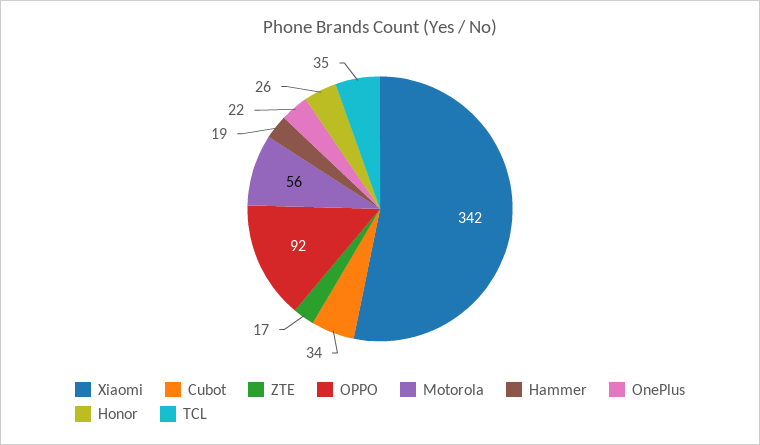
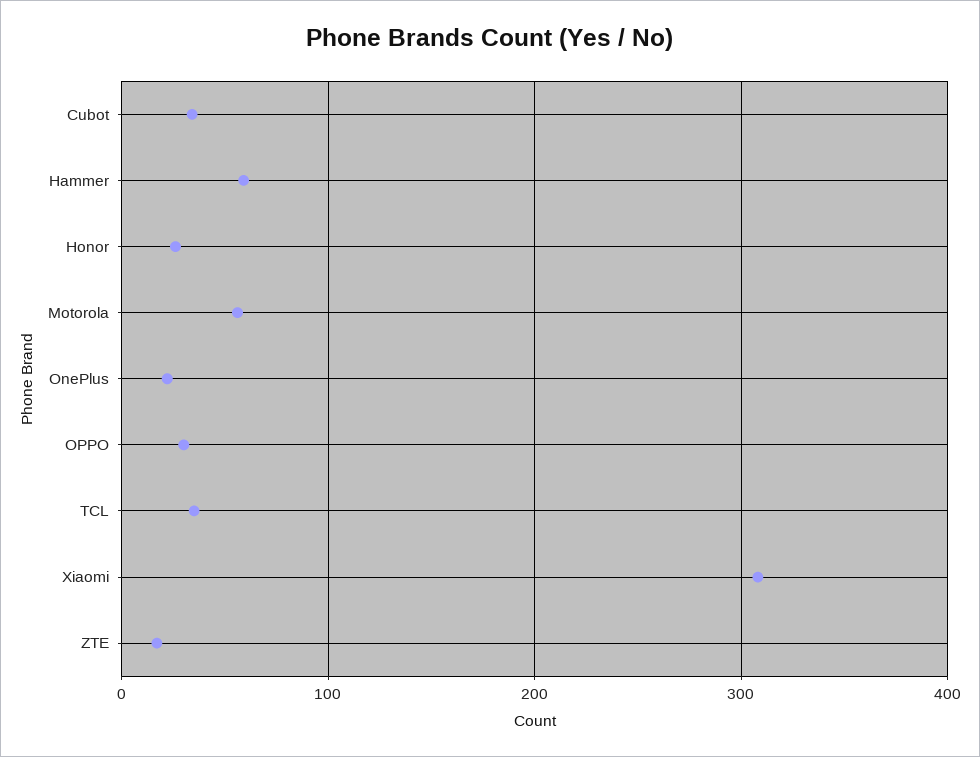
Xiaomi: 342 -> 310
OPPO: 92 -> 30
Hammer: 19 -> 60

